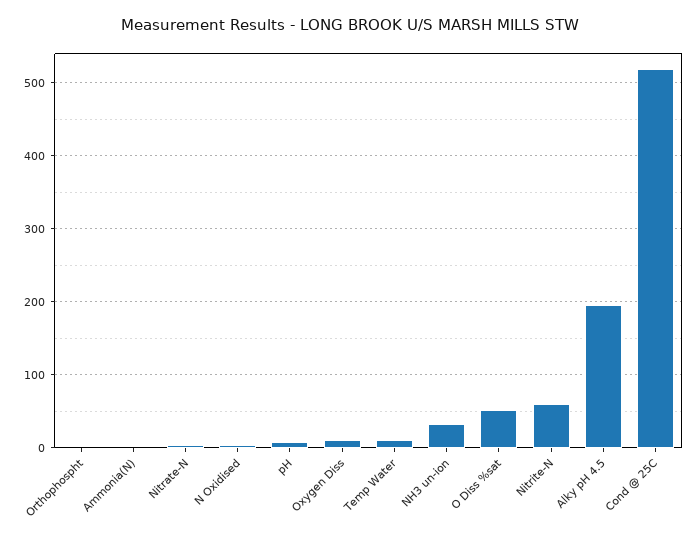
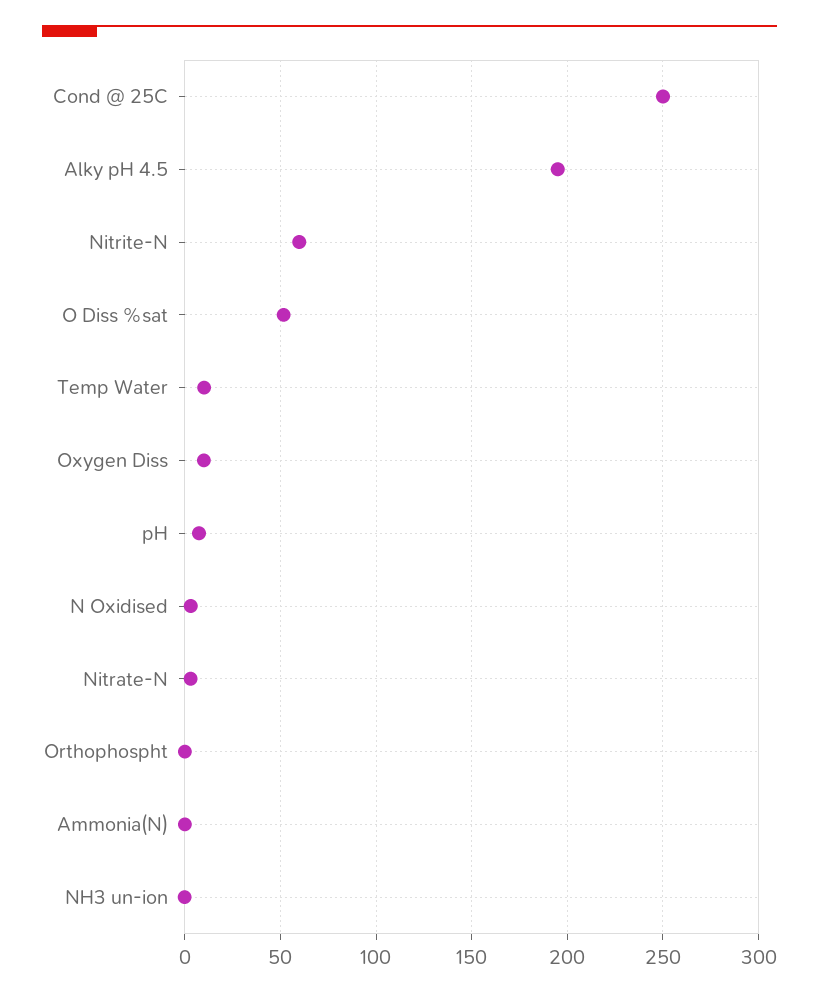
NH3 un-ion: 30 -> 0
Cond @ 25C: 520 -> 250

